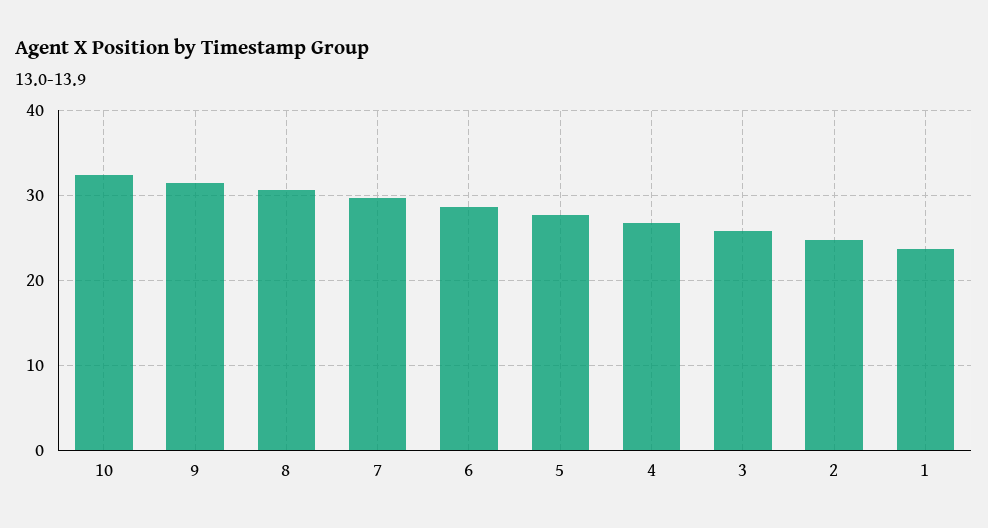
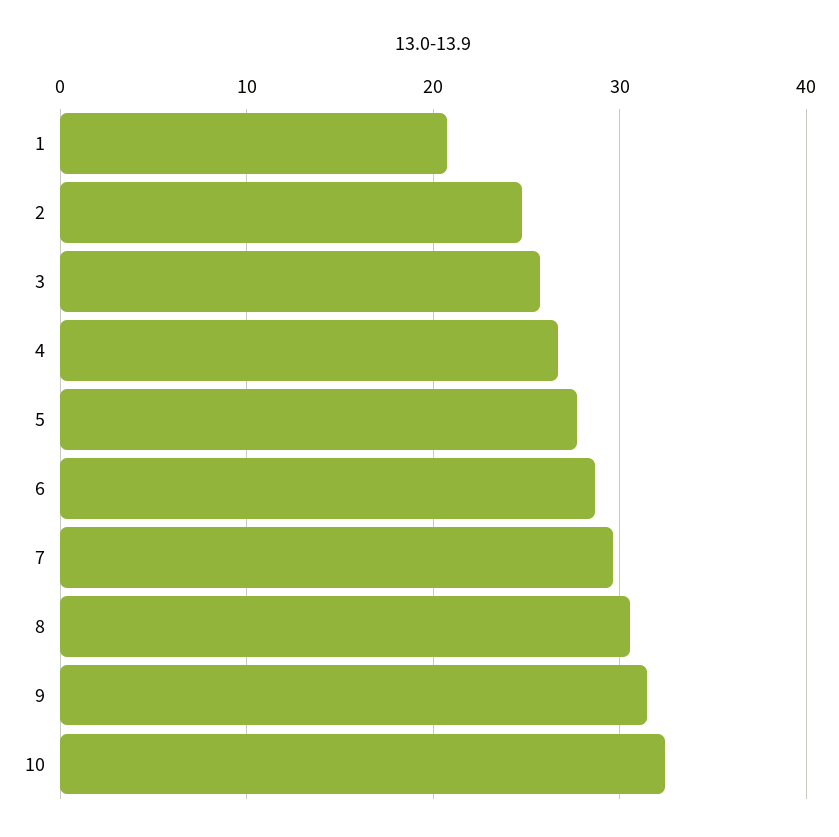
1: 24 -> 21

